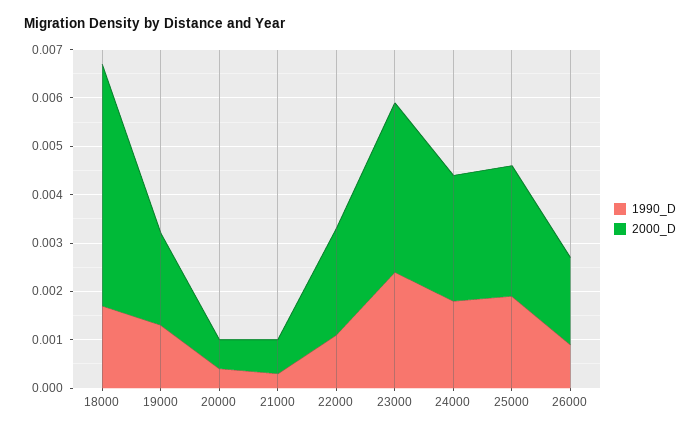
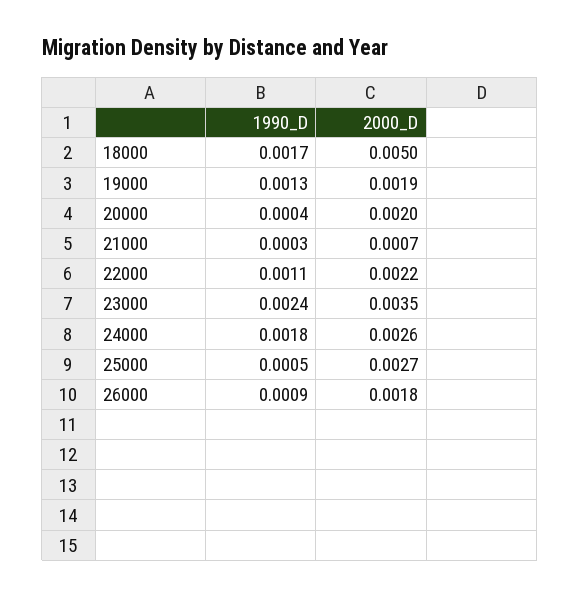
2000_D, 20000: 0.0005 -> 0.002
1990_D, 25000: 0.002 -> 0.0005

